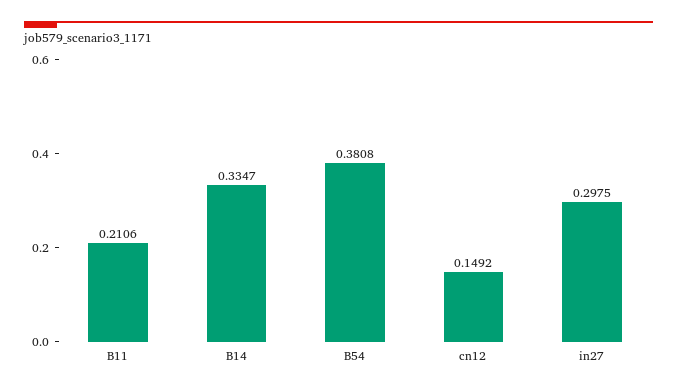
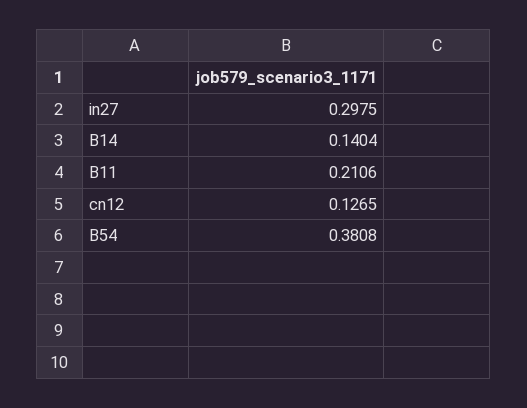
B14: 0.3347 -> 0.1404
cn12: 0.1492 -> 0.1265

